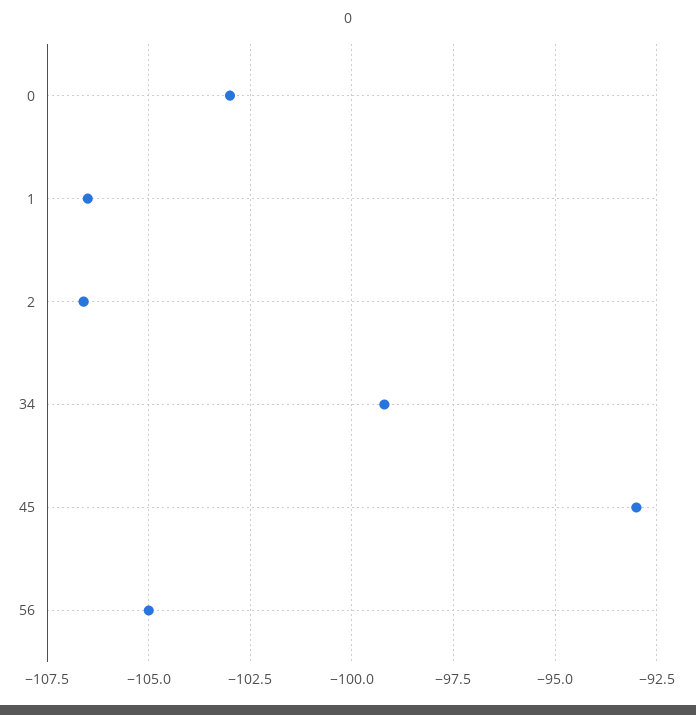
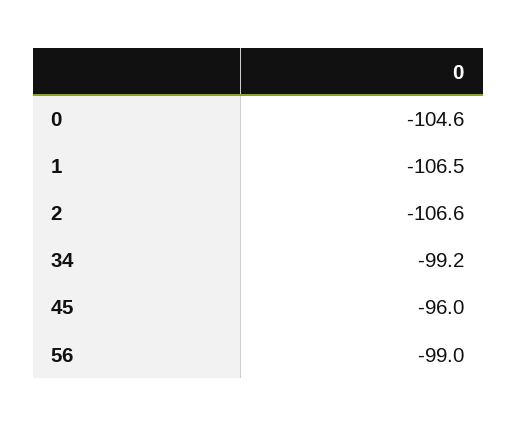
0: -103 -> -104.6
45: -93 -> -96
56: -105 -> -99

